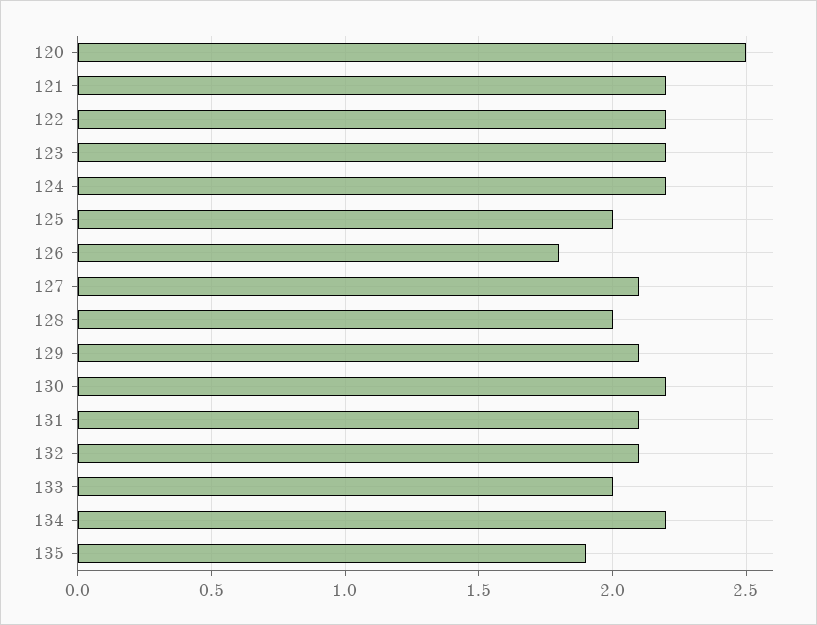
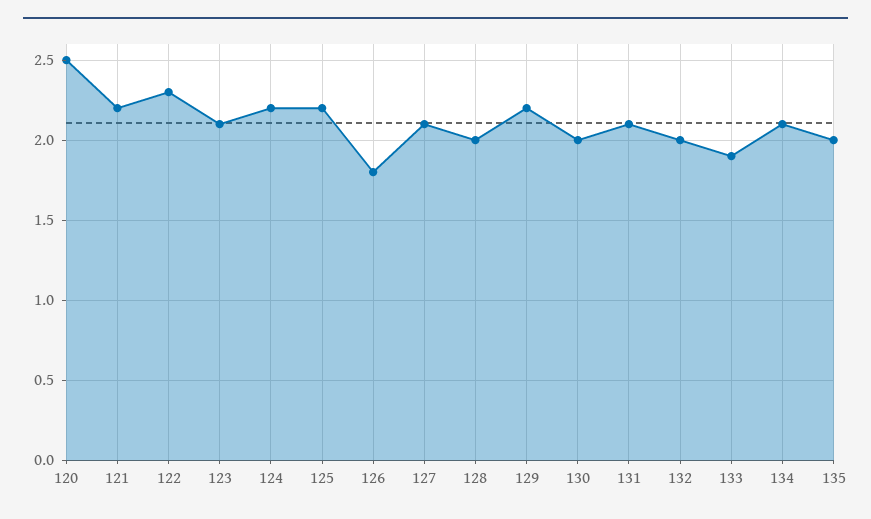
122: 2.2 -> 2.3
123: 2.2 -> 2.1
125: 2 -> 2.2
129: 2.1 -> 2.2
130: 2.2 -> 2
132: 2.1 -> 2
133: 2 -> 1.9
134: 2.2 -> 2.1
135: 1.9 -> 2

